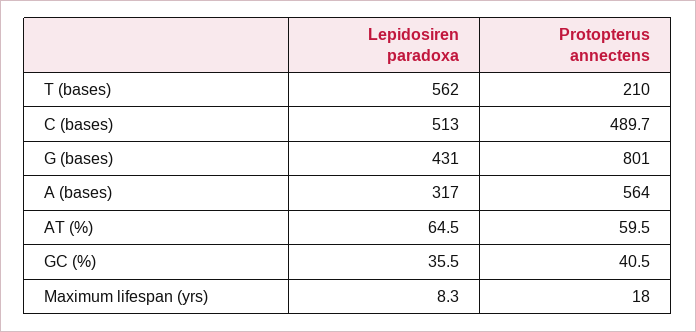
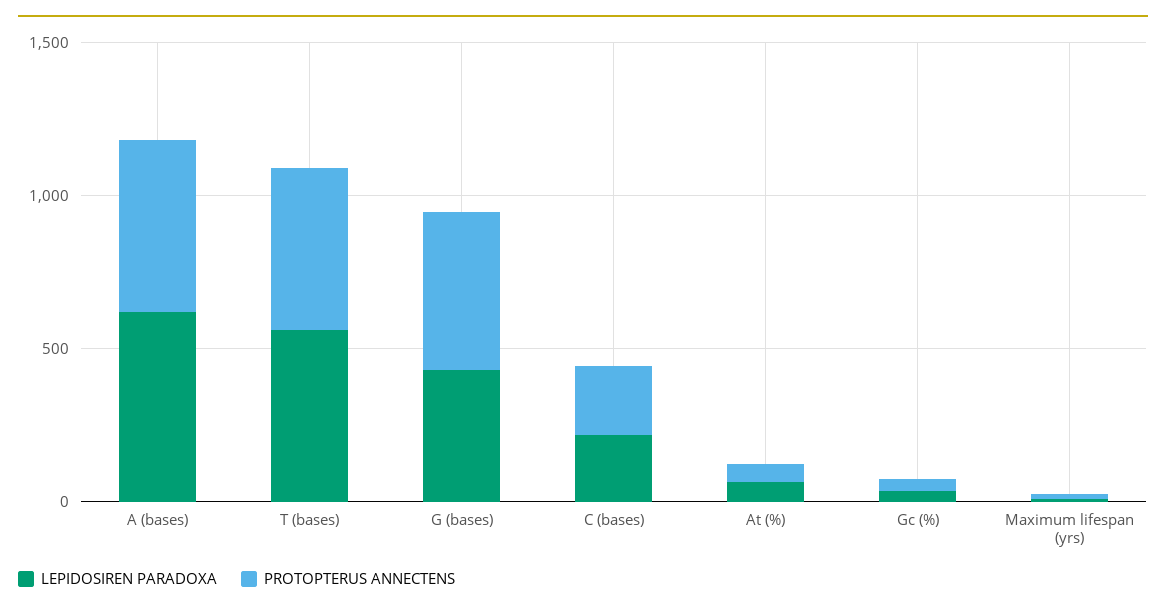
Protopterus annectens, T (bases): 210 -> 500
Lepidosiren paradoxa, C (bases): 513 -> 200
Protopterus annectens, C (bases): 489.7 -> 200
Protopterus annectens, G (bases): 801 -> 500
Lepidosiren paradoxa, A (bases): 317 -> 600

